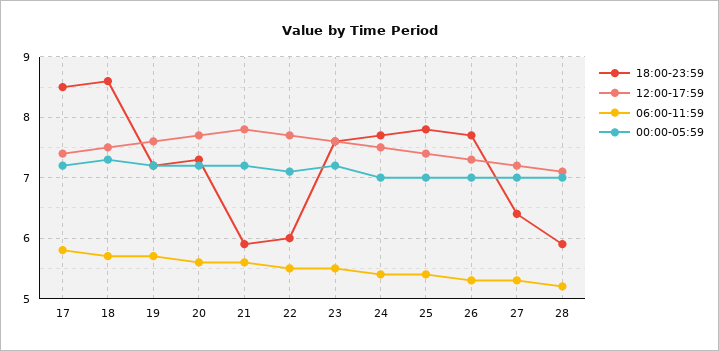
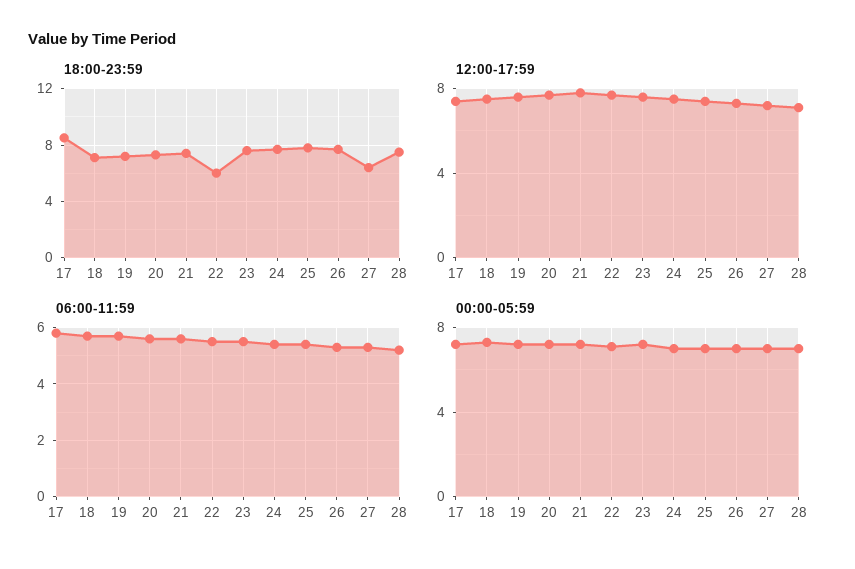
18:00-23:59, 18: 8.6 -> 7
18:00-23:59, 21: 5.9 -> 7.5
18:00-23:59, 28: 5.9 -> 7.5

